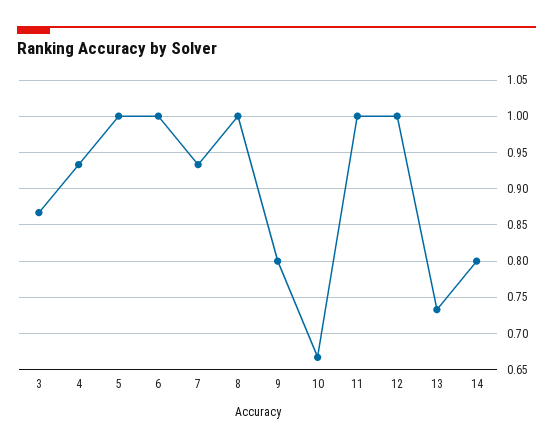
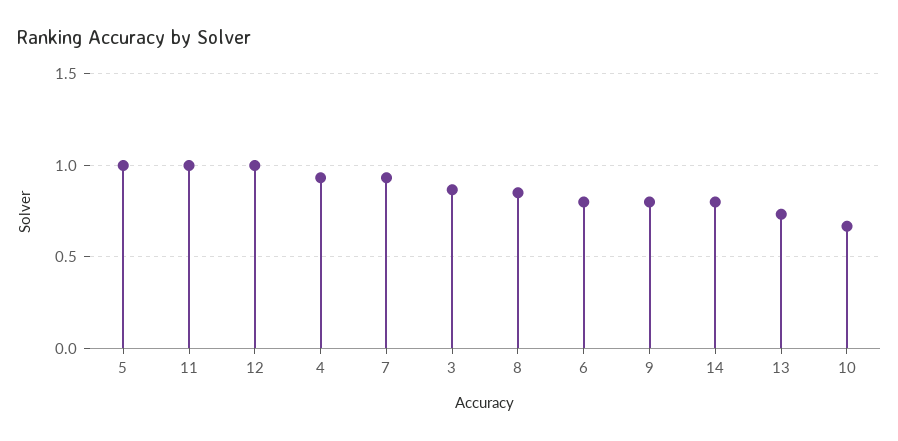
6: 1 -> 0.8
8: 1 -> 0.85

